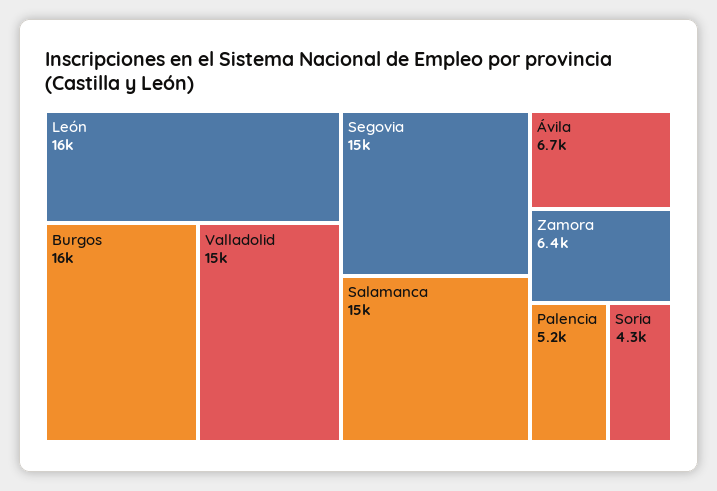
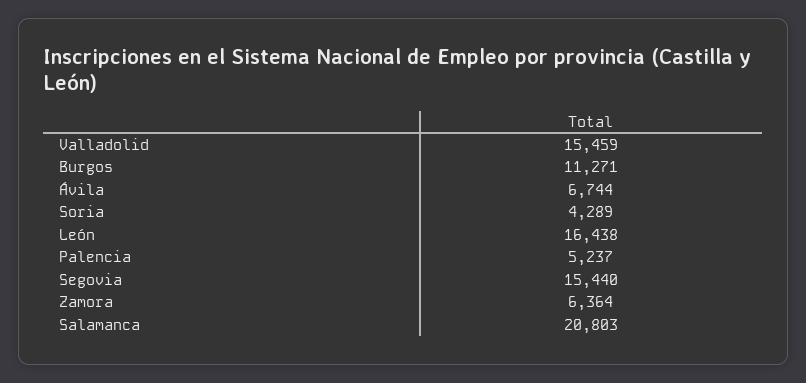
Burgos: 16000 -> 11271
Salamanca: 15000 -> 20803

